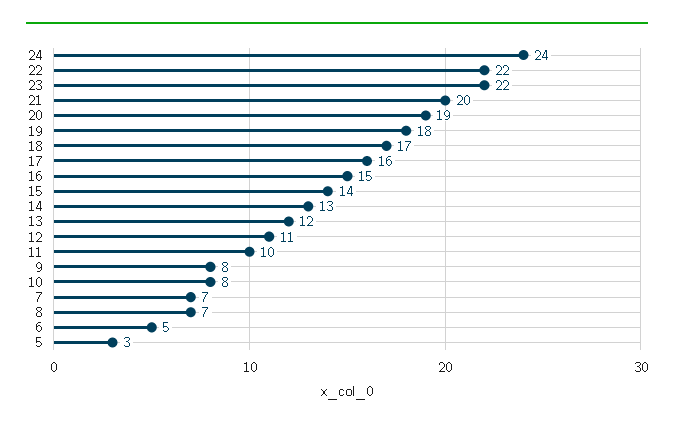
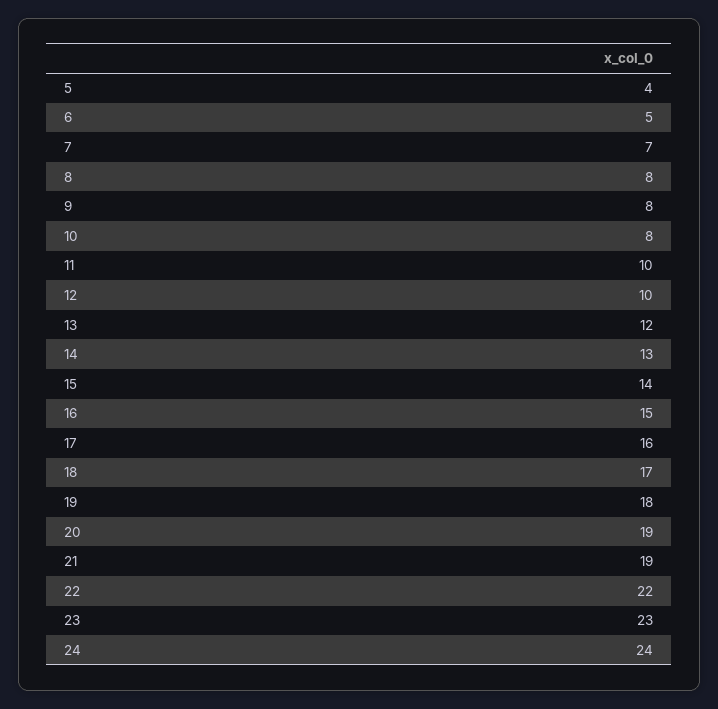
23: 22 -> 23
21: 20 -> 19
12: 11 -> 10
8: 7 -> 8
5: 3 -> 4

